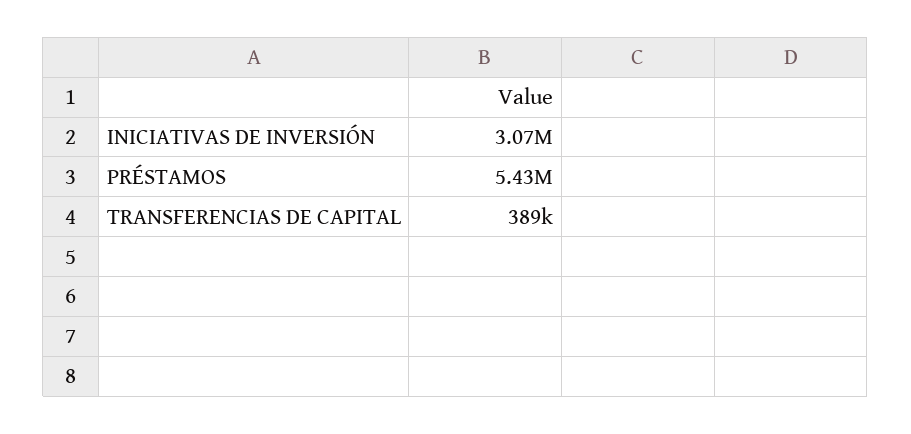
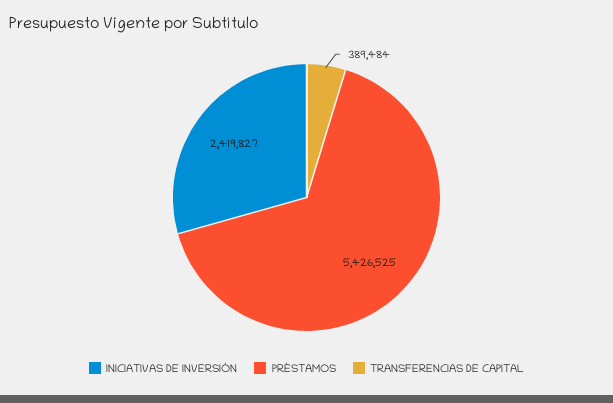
INICIATIVAS DE INVERSIÓN: 3070000 -> 2419827

